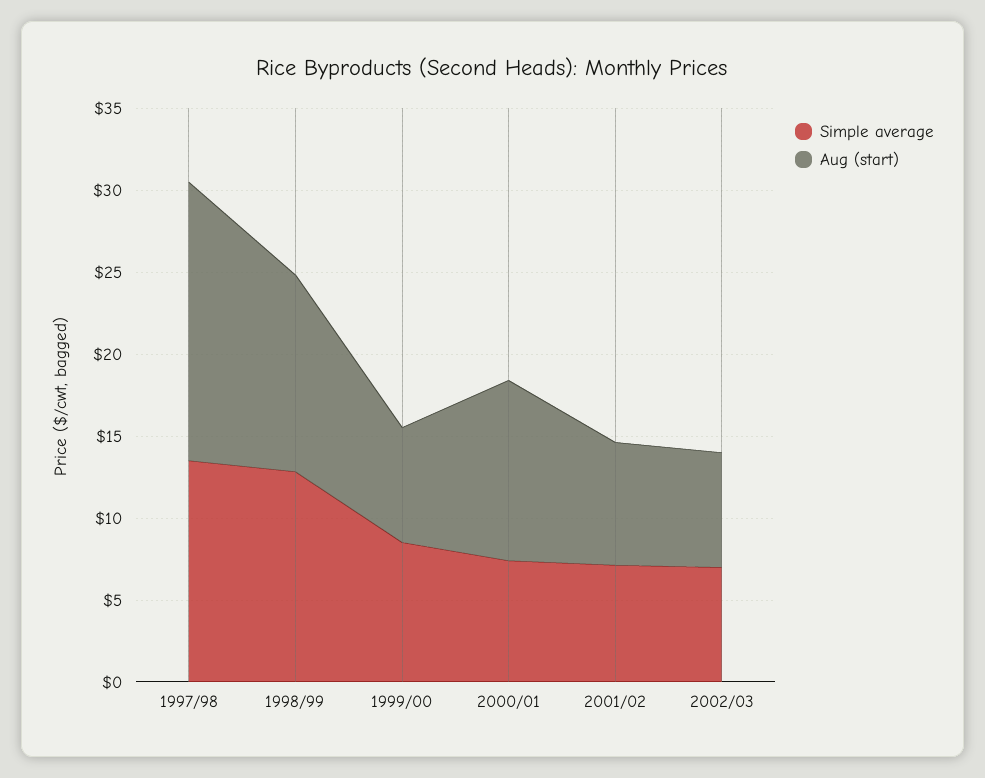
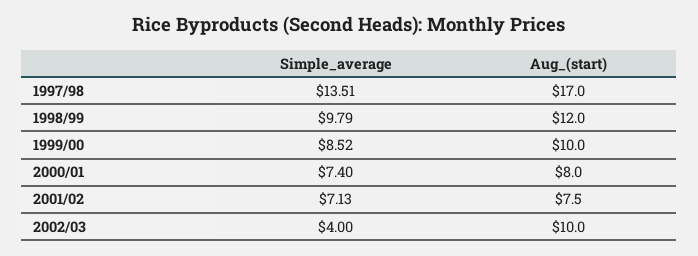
Simple average, 1998/99: 13 -> 9.79
Aug (start), 1999/00: 7 -> 10
Aug (start), 2000/01: 11 -> 8
Simple average, 2002/03: 7 -> 4
Aug (start), 2002/03: 7 -> 10

